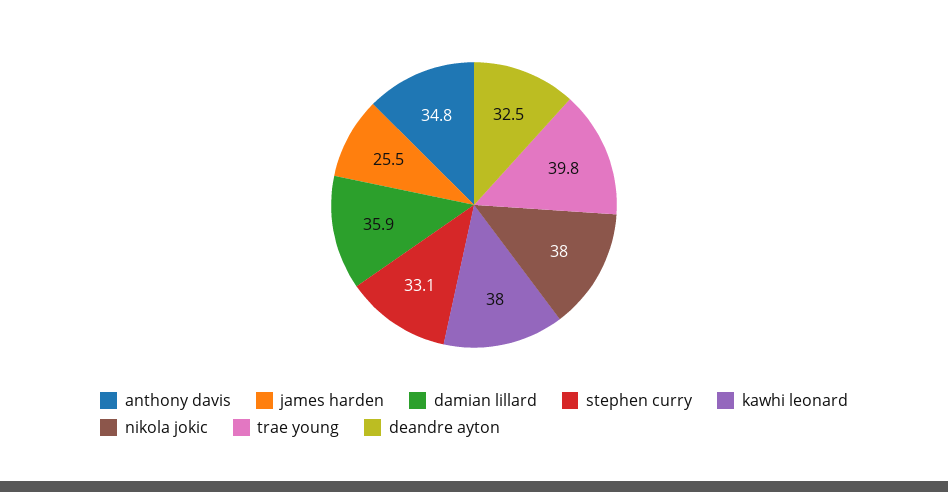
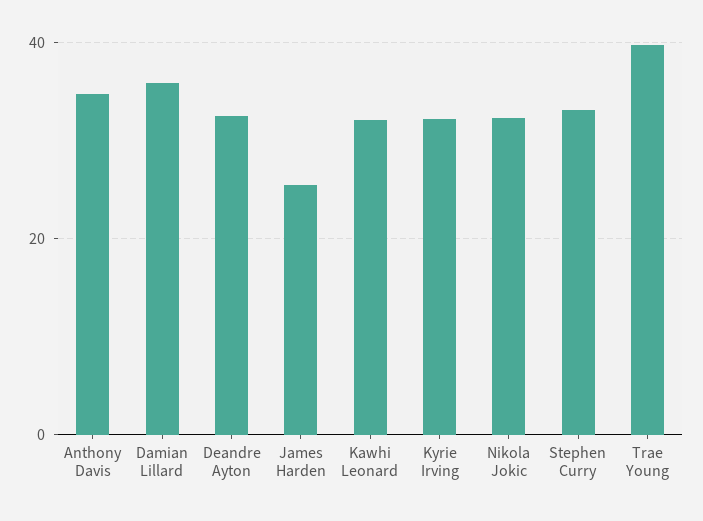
kawhi leonard: 38 -> 32
nikola jokic: 38 -> 32
Kyrie Irving: none -> 32

